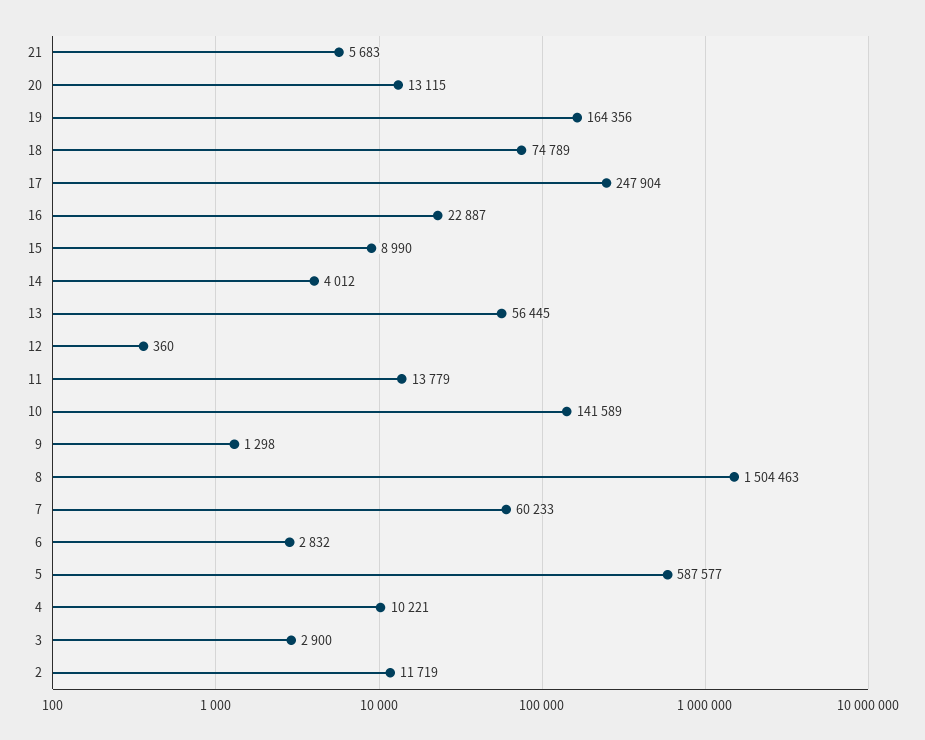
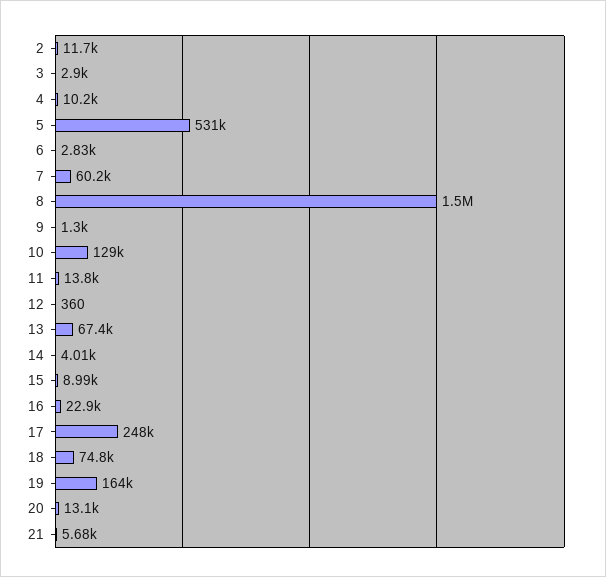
13: 56445 -> 67400
10: 141589 -> 129000
5: 587577 -> 531000

